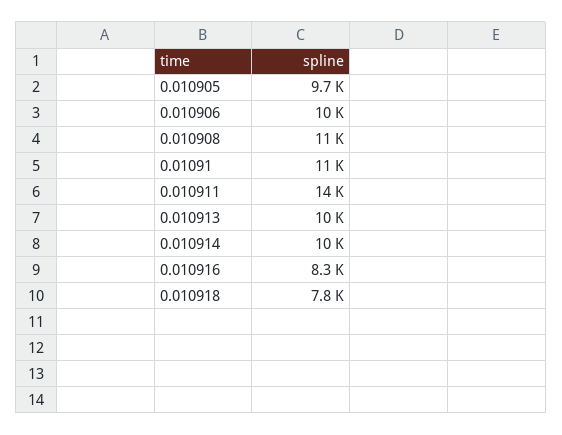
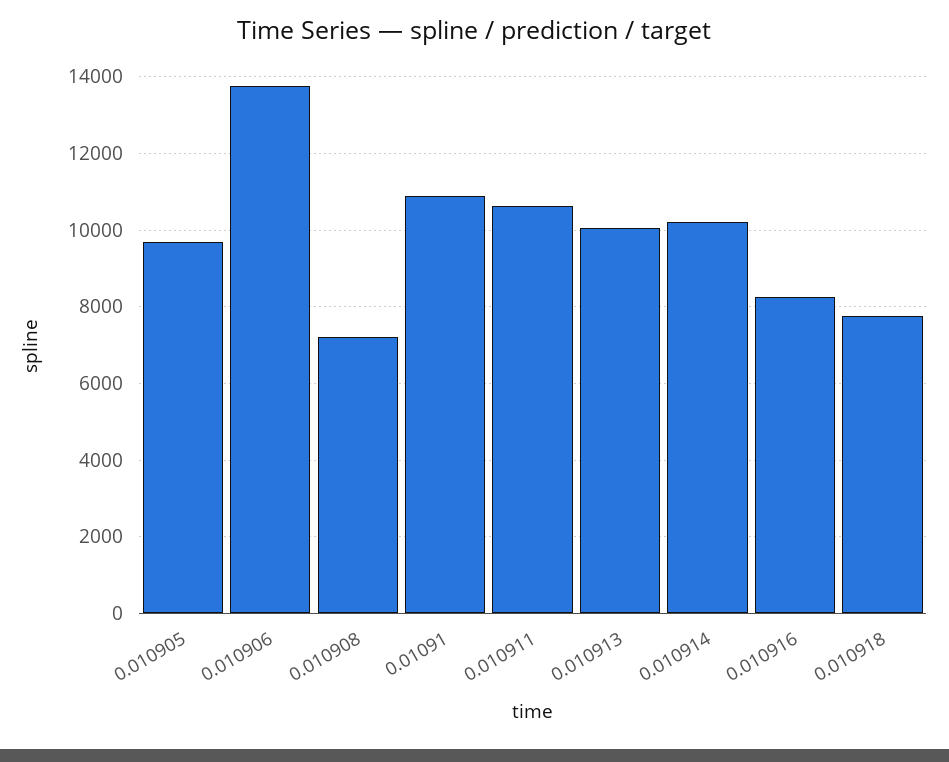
0.010906: 10000 -> 13800
0.010908: 11000 -> 7200
0.010911: 14000 -> 10600

